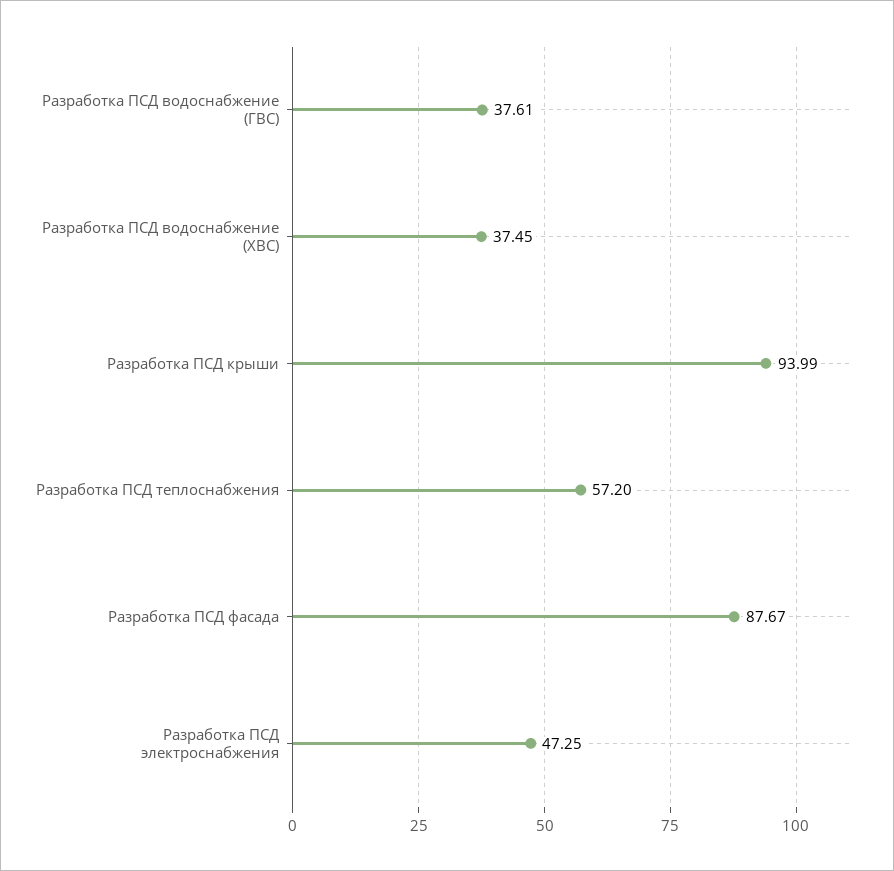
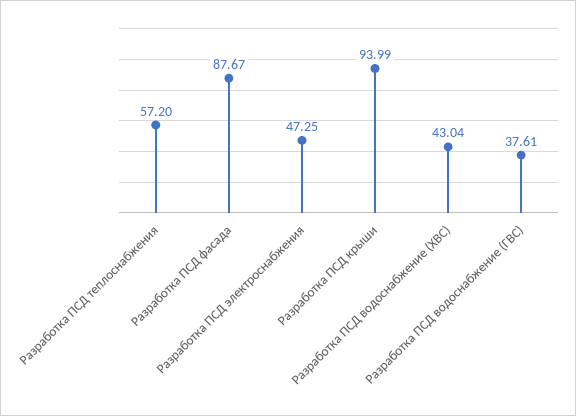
Разработка ПСД водоснабжение (ХВС): 37.45 -> 43.04

